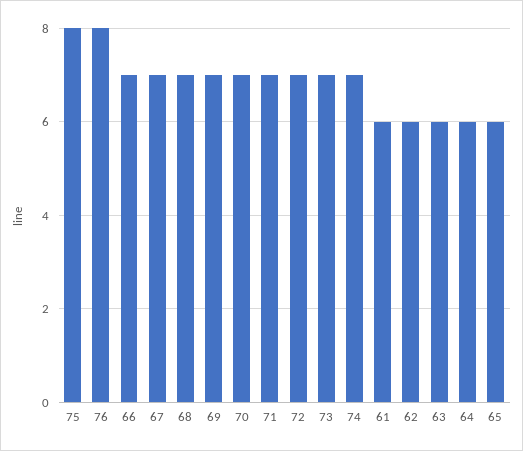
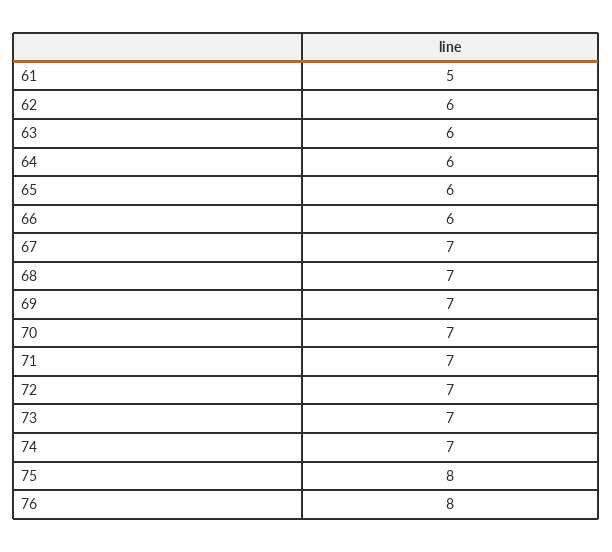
66: 7 -> 6
61: 6 -> 5

